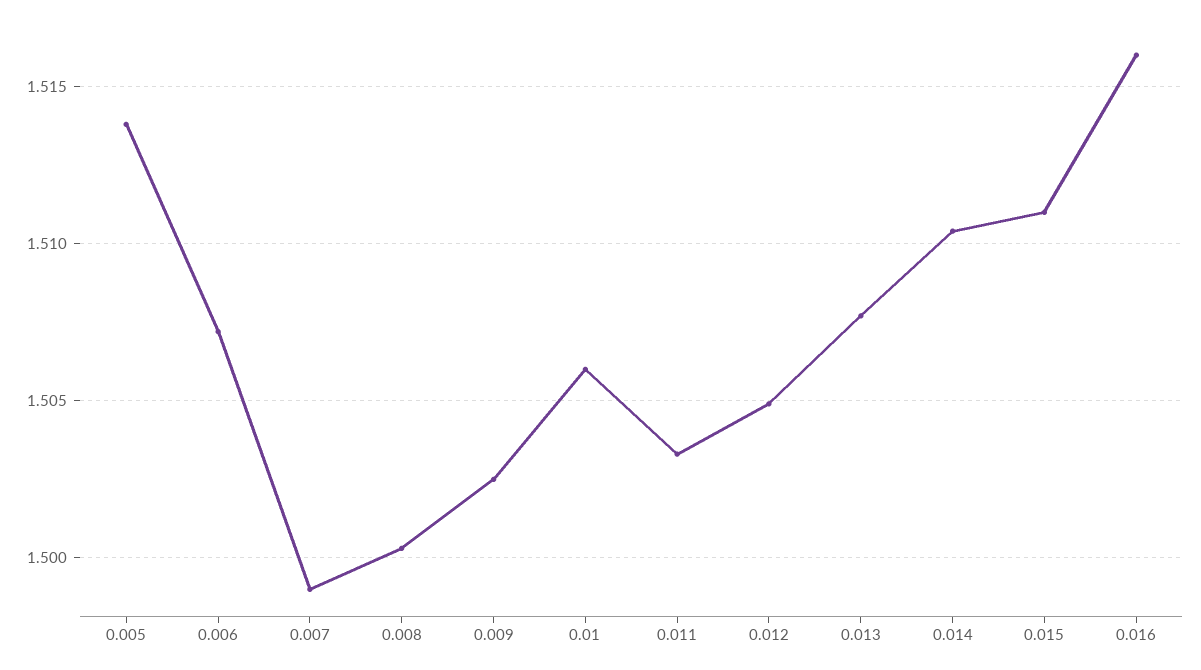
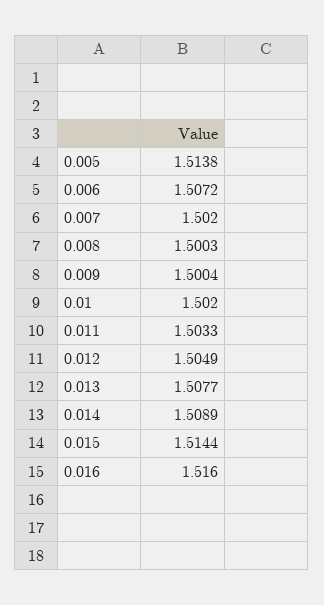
0.007: 1.499 -> 1.502
0.009: 1.5025 -> 1.5004
0.01: 1.506 -> 1.502
0.014: 1.5105 -> 1.5089
0.015: 1.511 -> 1.5144

